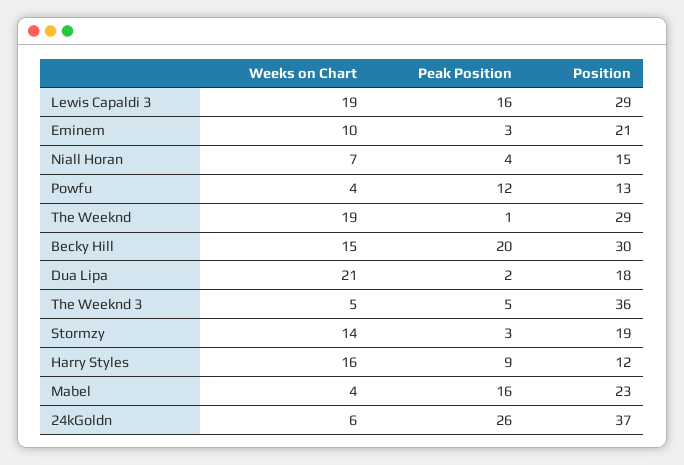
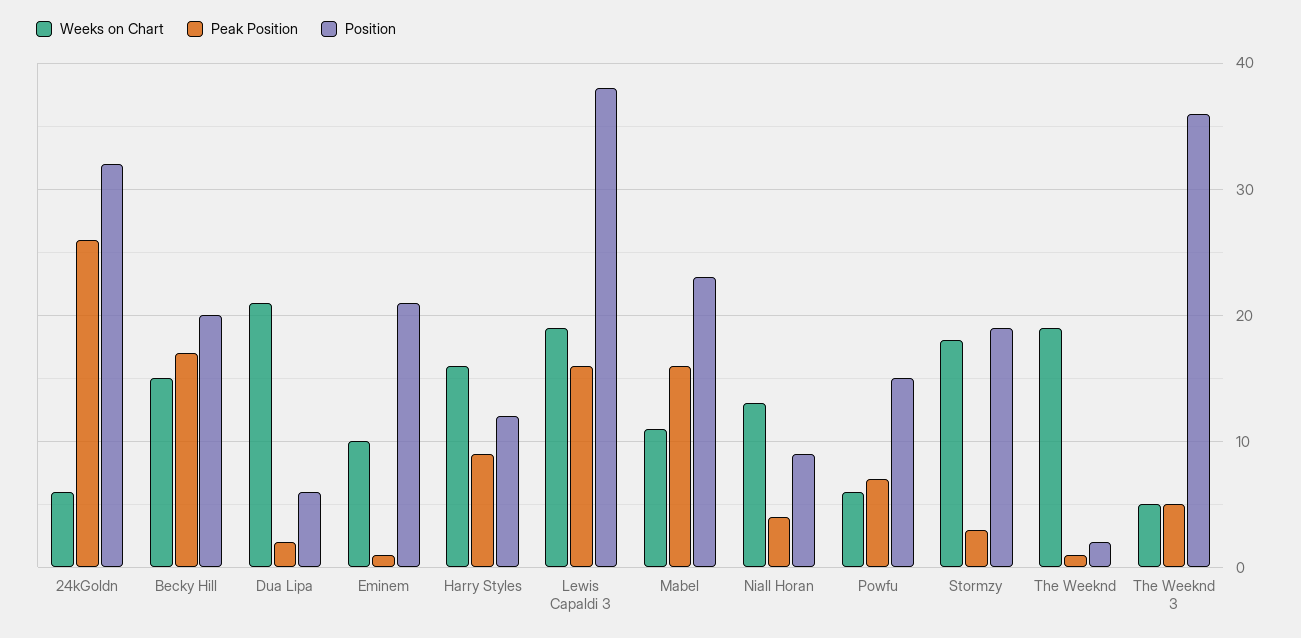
Position, Lewis Capaldi 3: 29 -> 38
Peak Position, Eminem: 3 -> 1
Weeks on Chart, Niall Horan: 7 -> 13
Position, Niall Horan: 15 -> 9
Weeks on Chart, Powfu: 4 -> 6
Peak Position, Powfu: 12 -> 7
Position, Powfu: 13 -> 15
Position, The Weeknd: 29 -> 2
Peak Position, Becky Hill: 20 -> 17
Position, Becky Hill: 30 -> 20
Position, Dua Lipa: 18 -> 6
Weeks on Chart, Stormzy: 14 -> 18
Weeks on Chart, Mabel: 4 -> 11
Position, 24kGoldn: 37 -> 32

